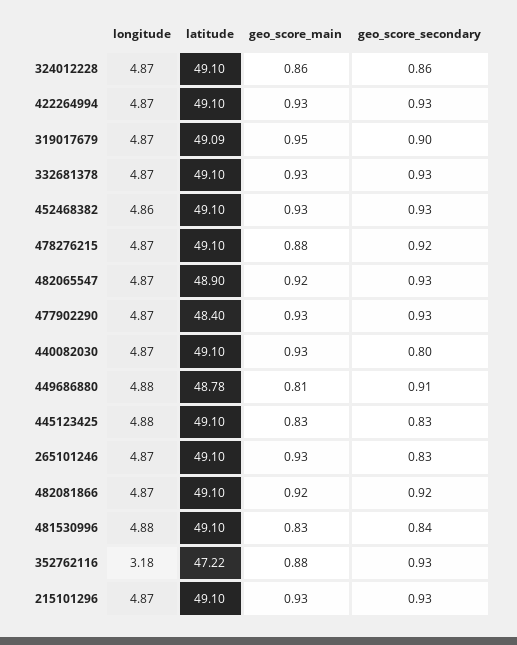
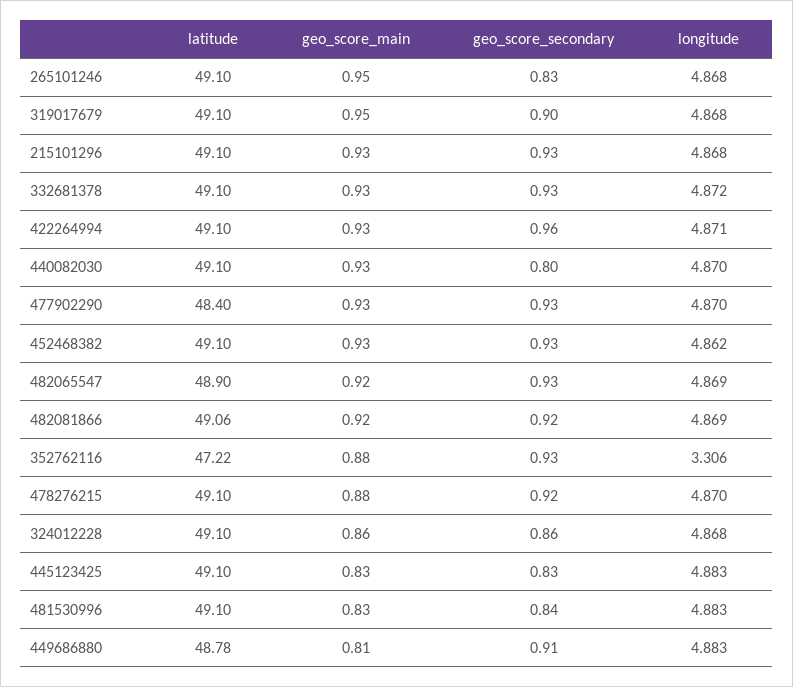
geo_score_secondary, 422264994: 0.93 -> 0.96
latitude, 319017679: 49.09 -> 49.1
geo_score_main, 265101246: 0.93 -> 0.95
latitude, 482081866: 49.1 -> 49.06
longitude, 352762116: 3.18 -> 3.306

